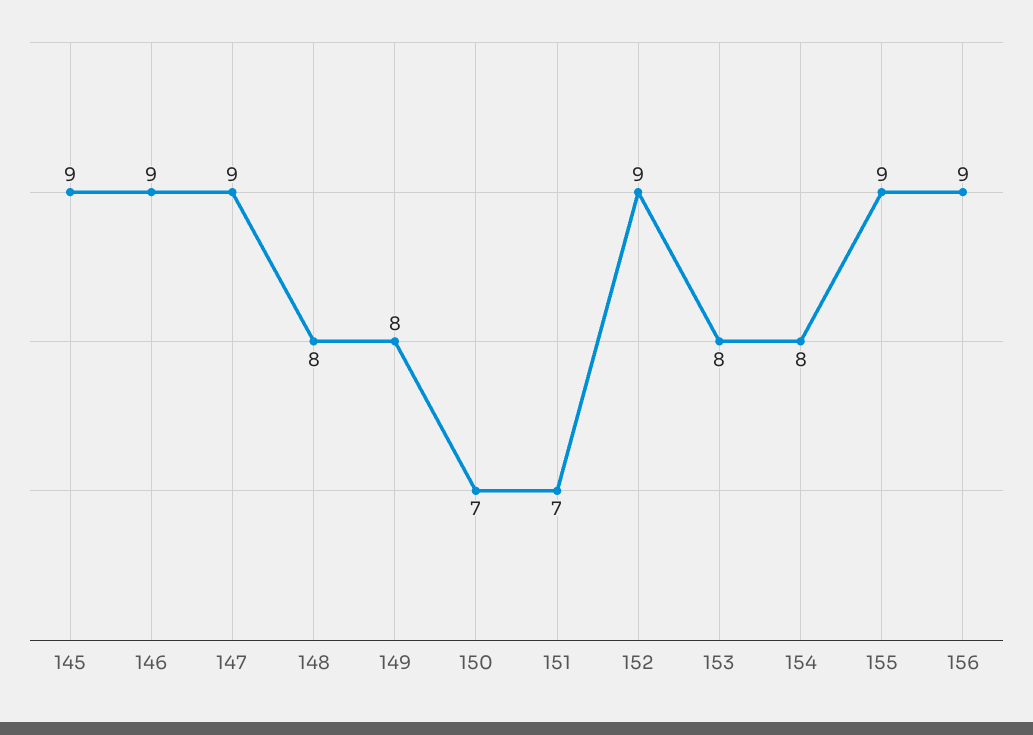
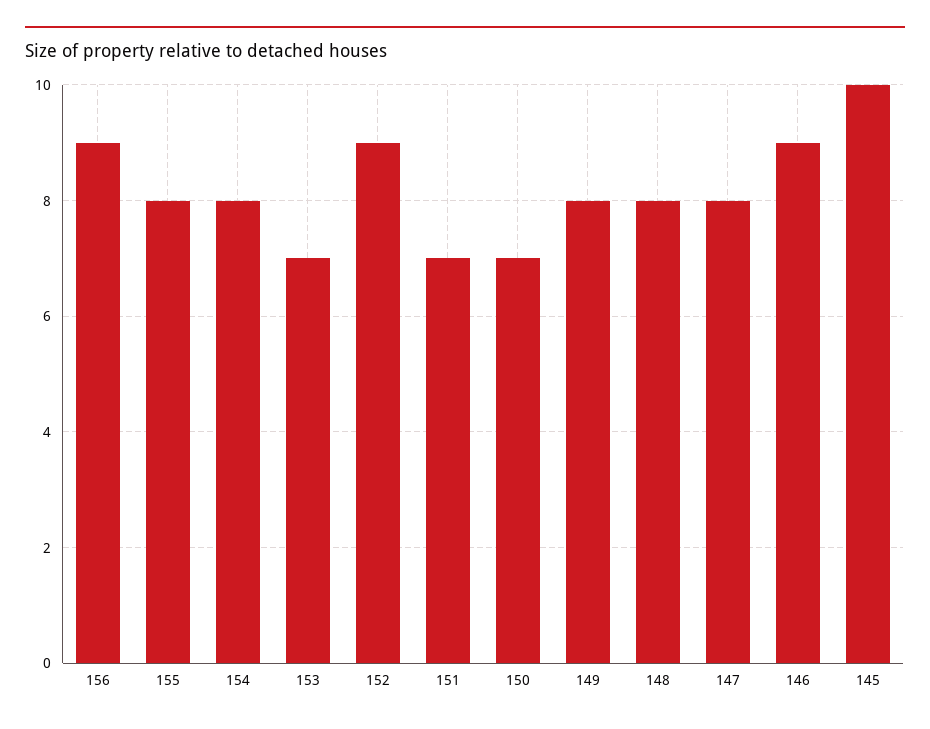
145: 9 -> 10
147: 9 -> 8
153: 8 -> 7
155: 9 -> 8

